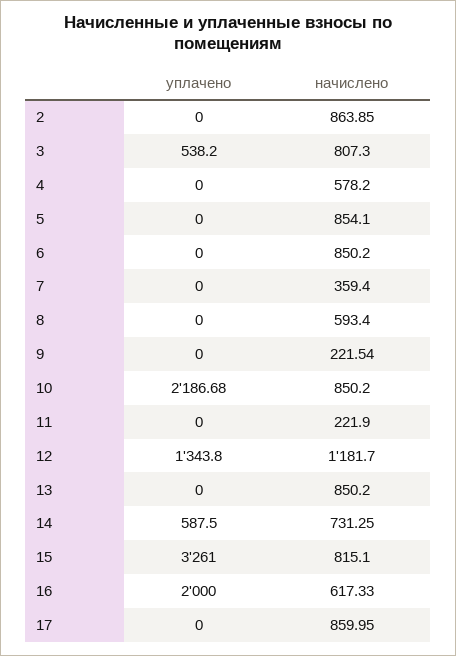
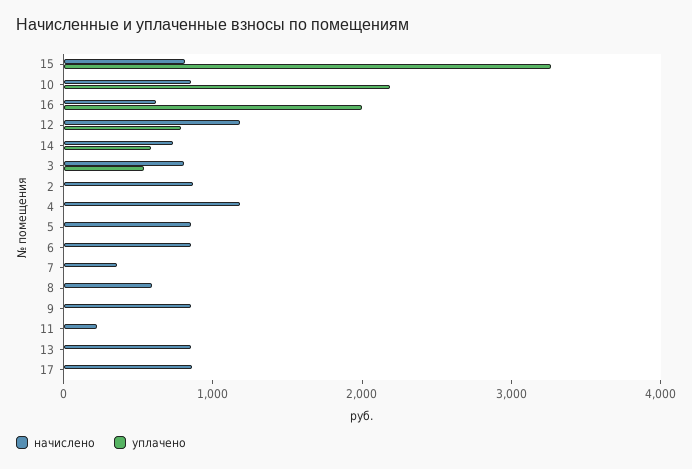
начислено, 4: 578.2 -> 1200
начислено, 9: 221.54 -> 800
уплачено, 12: 1343.8 -> 800

